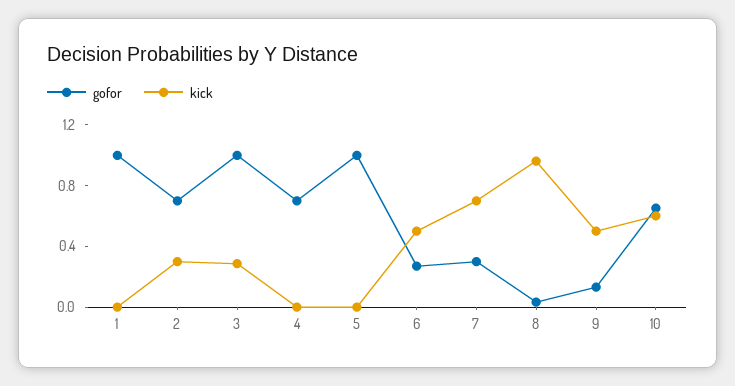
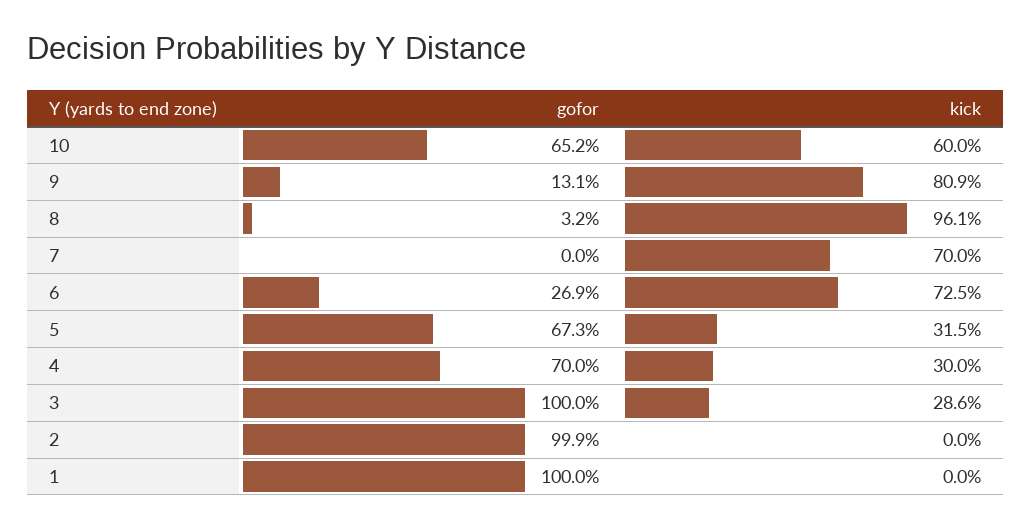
gofor, 2: 0.7 -> 0.999
kick, 2: 0.3 -> 0
kick, 4: 0 -> 0.3
gofor, 5: 1 -> 0.673
kick, 5: 0 -> 0.315
kick, 6: 0.5 -> 0.725
gofor, 7: 0.3 -> 0
kick, 9: 0.5 -> 0.809

